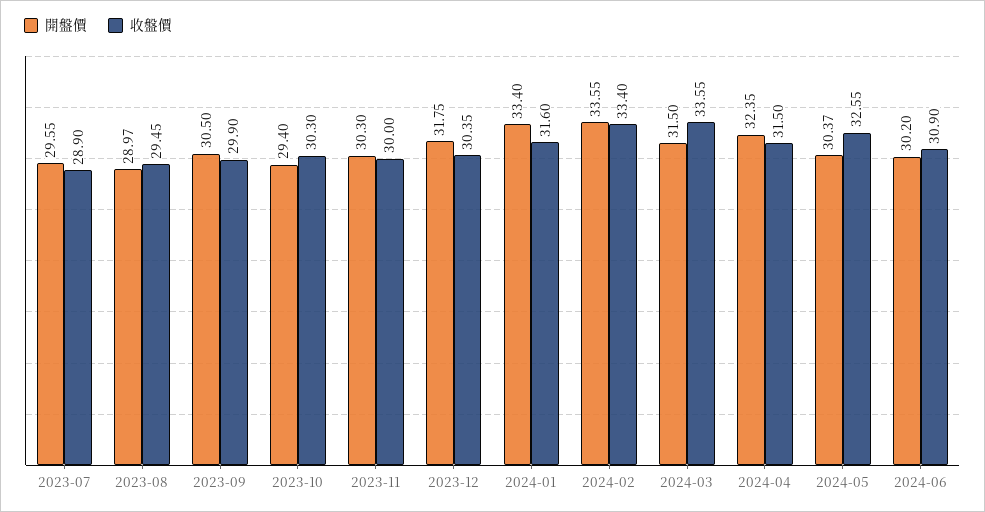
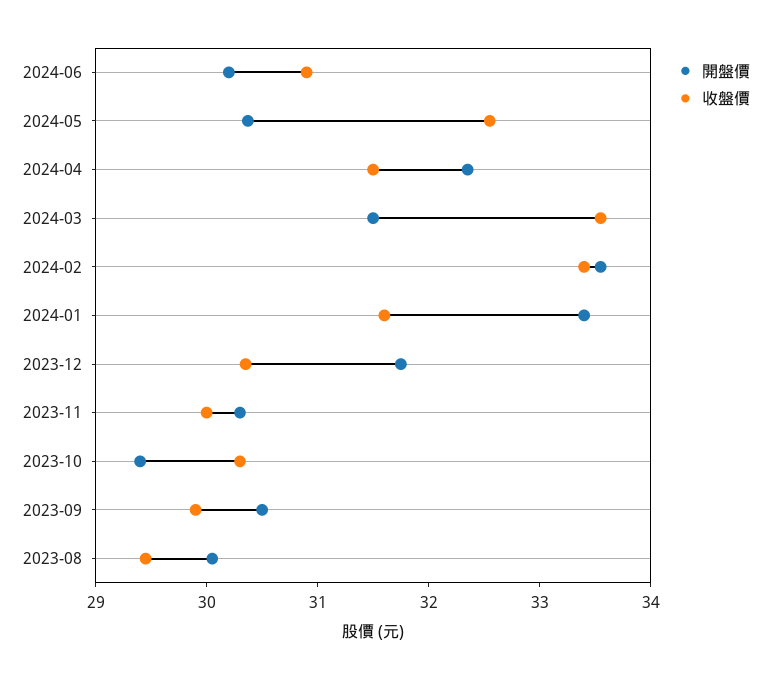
開盤價, 2023-07: 29.55 -> none
收盤價, 2023-07: 28.9 -> none
開盤價, 2023-08: 28.97 -> 30

